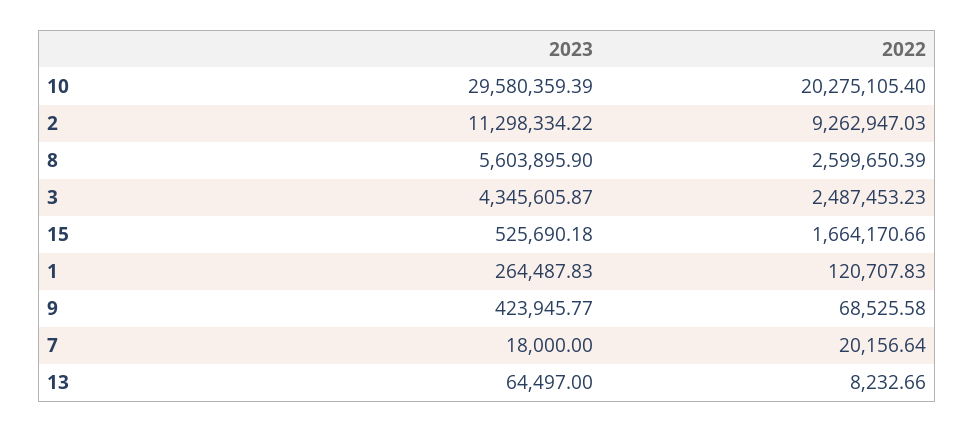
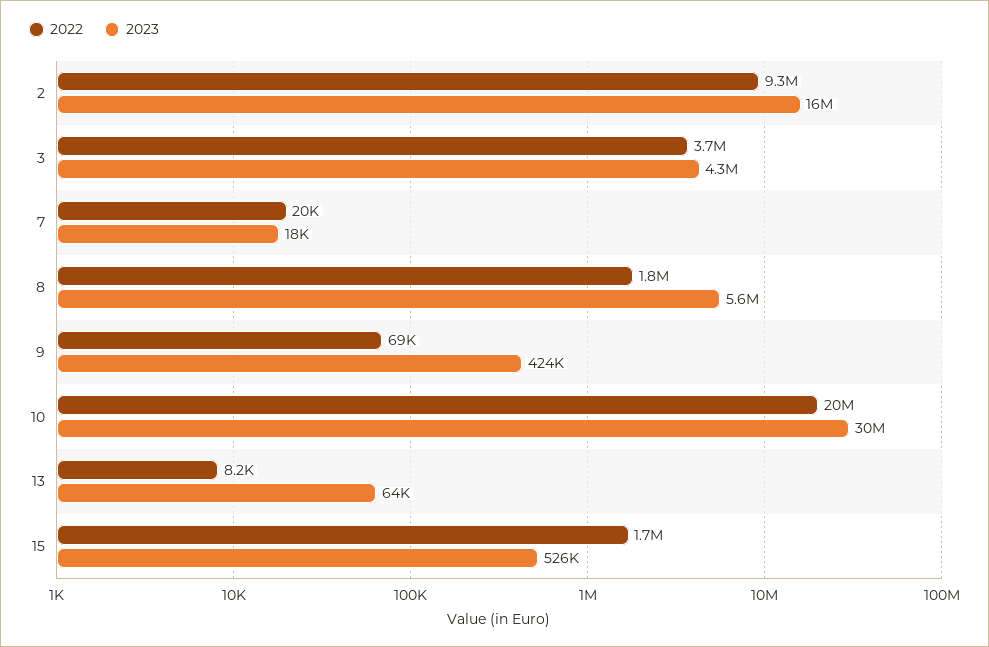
2023, 2: 11298334.22 -> 16000000
2022, 8: 2599650.39 -> 1800000
2022, 3: 2487453.23 -> 3700000
2023, 1: 264487.83 -> none
2022, 1: 120707.83 -> none

